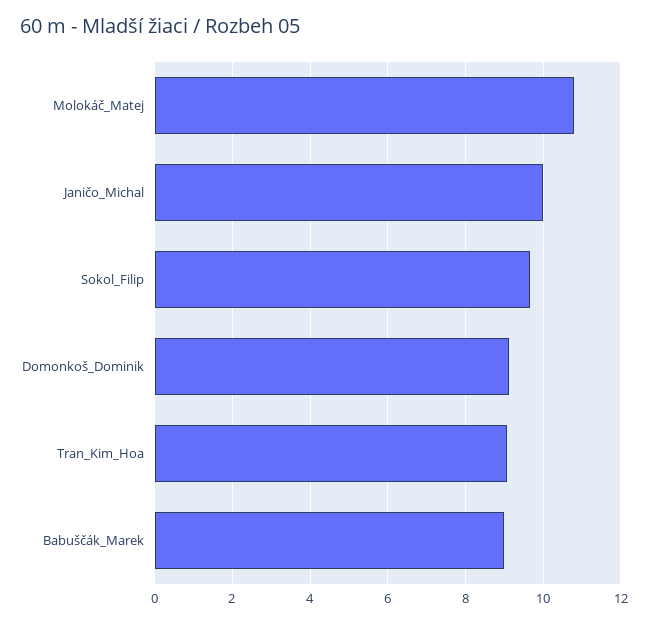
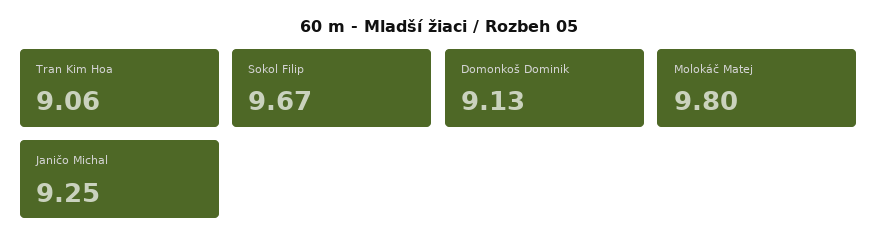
Molokáč_Matej: 10.8 -> 9.8
Janičo_Michal: 10 -> 9.25
Babuščák_Marek: 9 -> none

